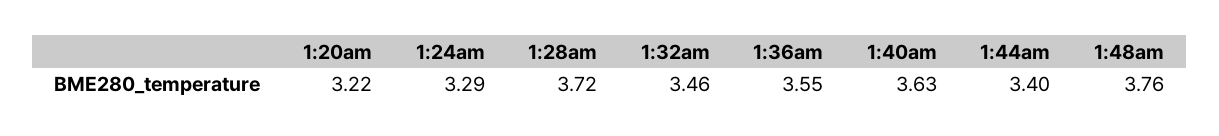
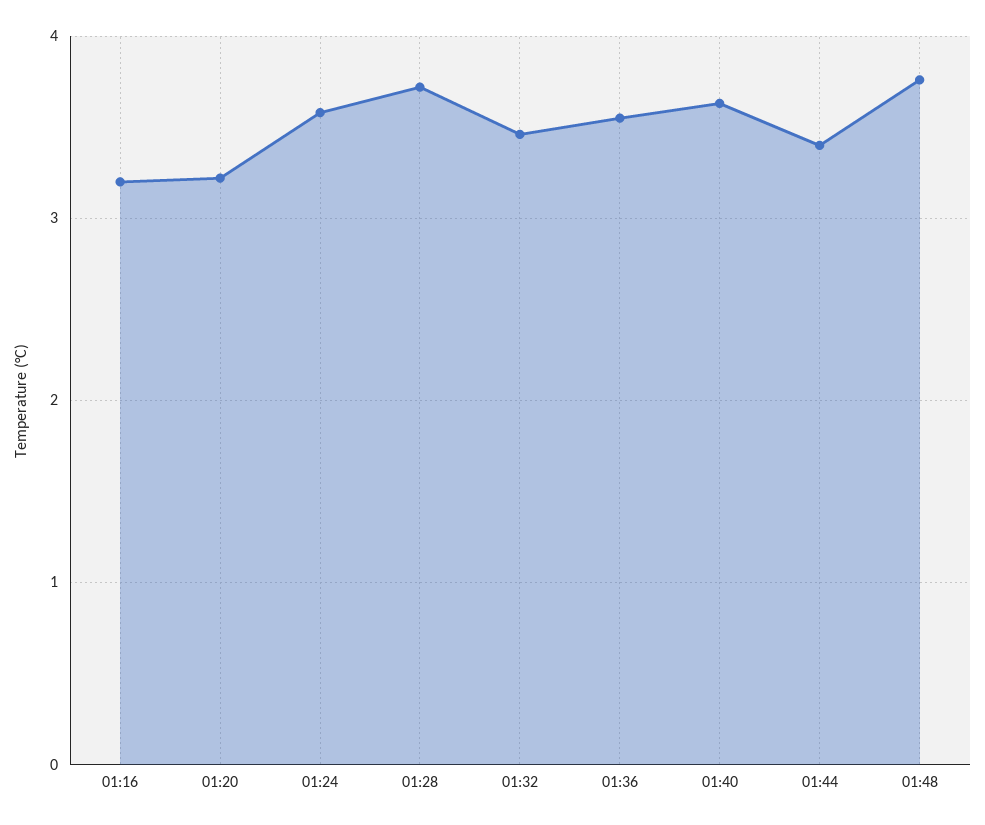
1:24am: 3.29 -> 3.6
01:16: none -> 3.2

